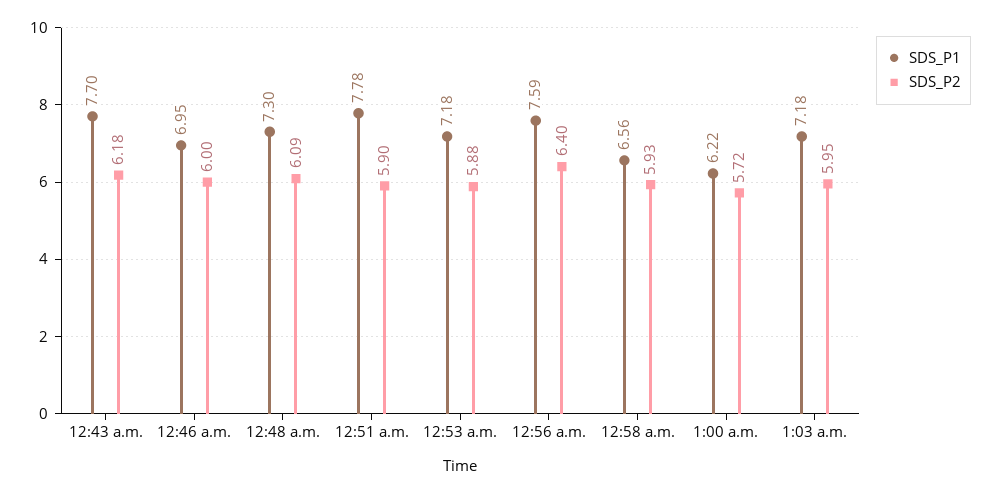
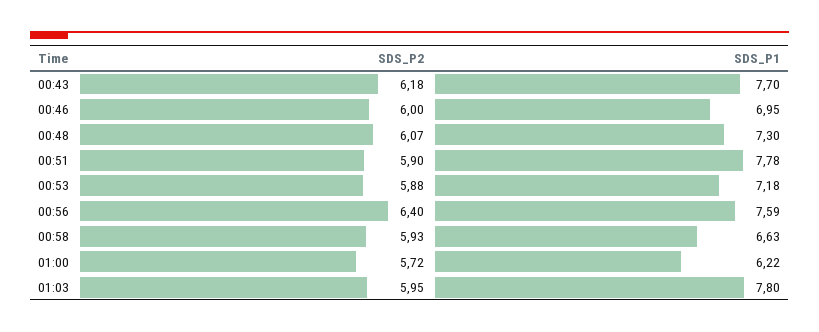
SDS_P2, 12:48 a.m.: 6.09 -> 6.07
SDS_P1, 12:58 a.m.: 6.56 -> 6.63
SDS_P1, 1:03 a.m.: 7.18 -> 7.8

